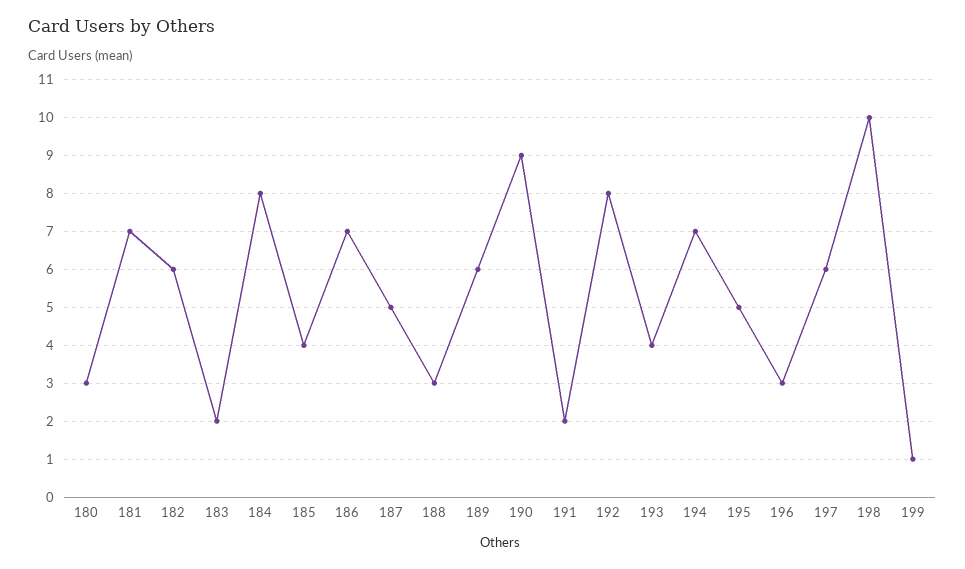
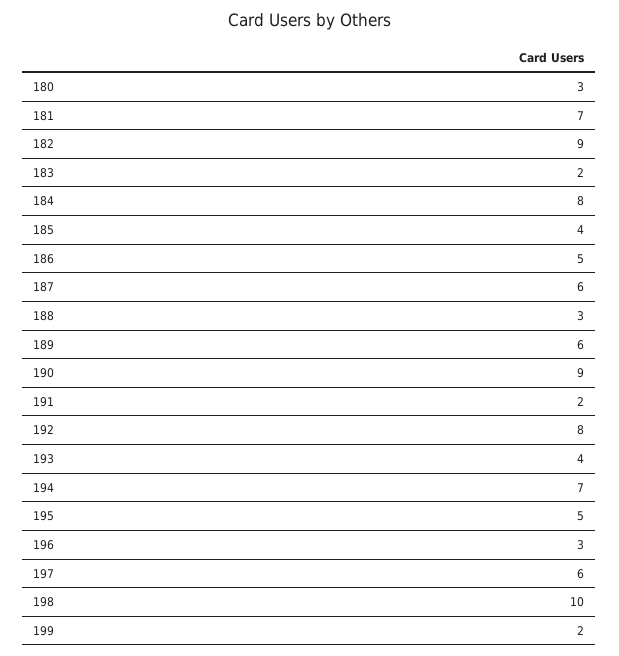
182: 6 -> 9
186: 7 -> 5
187: 5 -> 6
199: 1 -> 2

